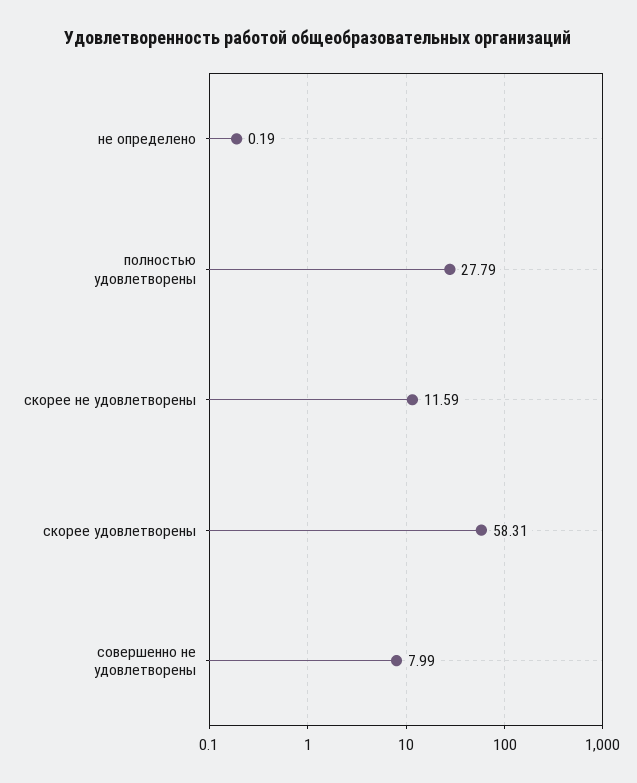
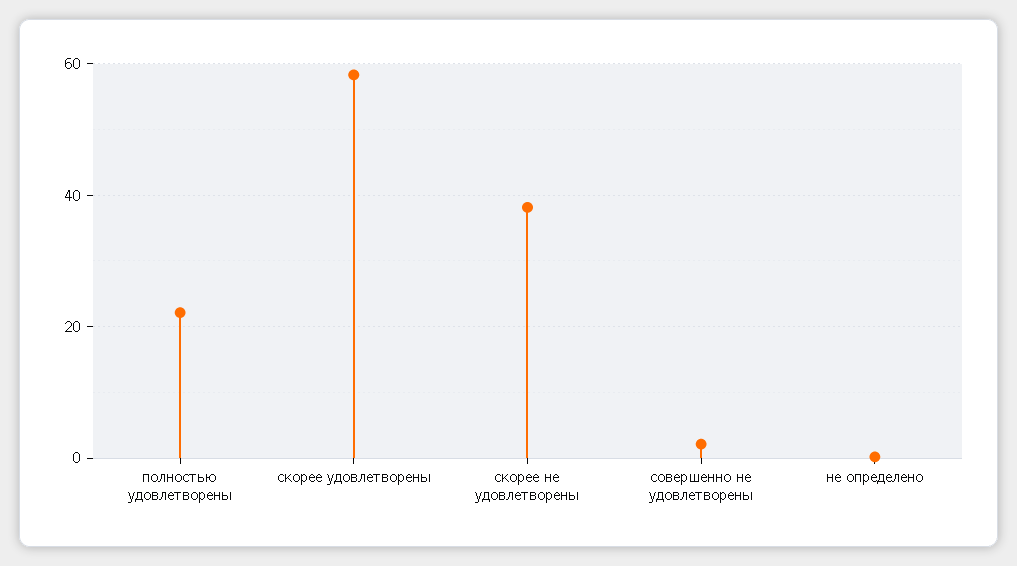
полностью удовлетворены: 27.79 -> 22
скорее не удовлетворены: 11.59 -> 38
совершенно не удовлетворены: 7.99 -> 2

